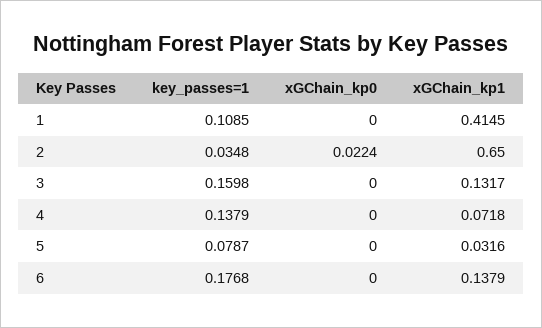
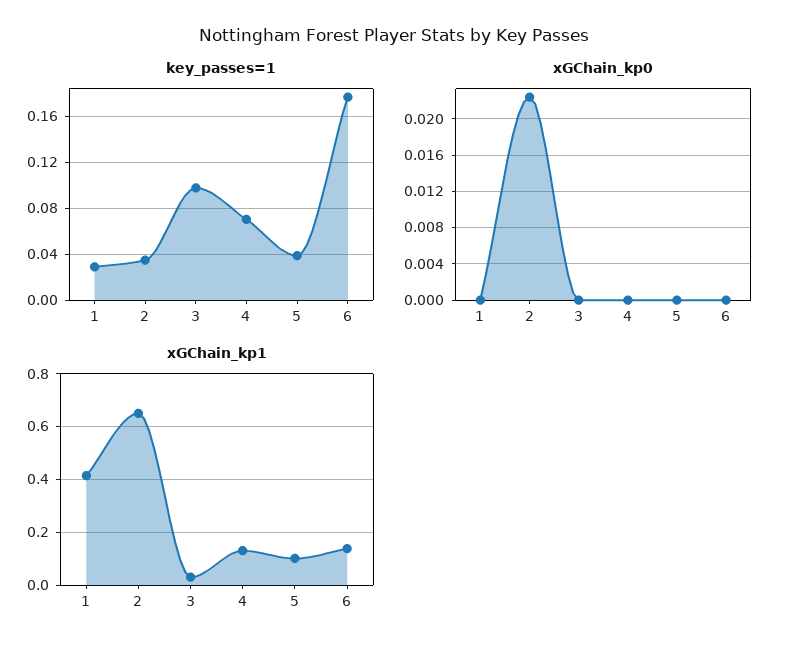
key_passes=1, 1: 0.1085 -> 0.03
key_passes=1, 3: 0.1598 -> 0.1
xGChain_kp1, 3: 0.1317 -> 0.025
key_passes=1, 4: 0.1379 -> 0.07
xGChain_kp1, 4: 0.0718 -> 0.125
key_passes=1, 5: 0.0787 -> 0.04
xGChain_kp1, 5: 0.0316 -> 0.1

